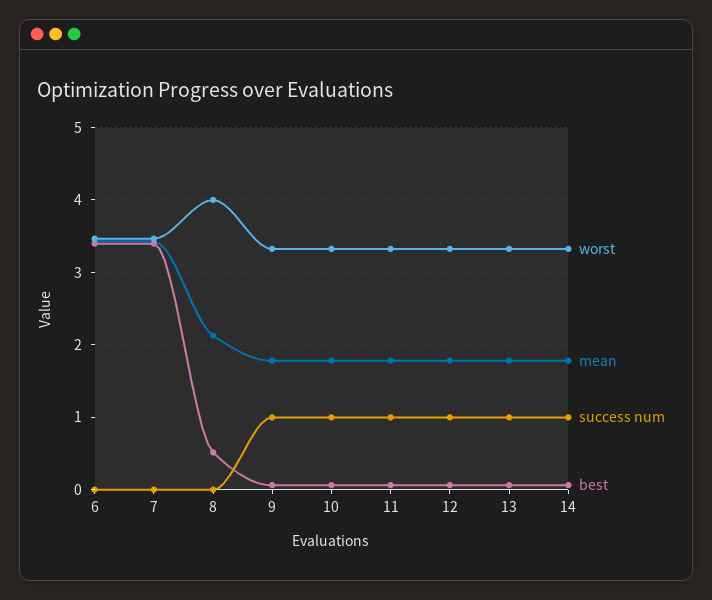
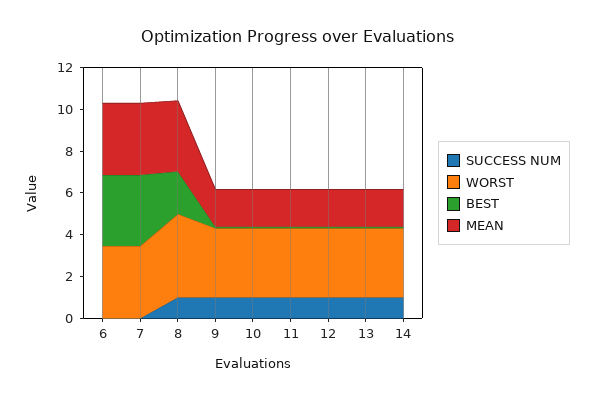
mean, 8: 2.1 -> 3.5
success num, 8: 0 -> 1
best, 8: 0.5 -> 2

